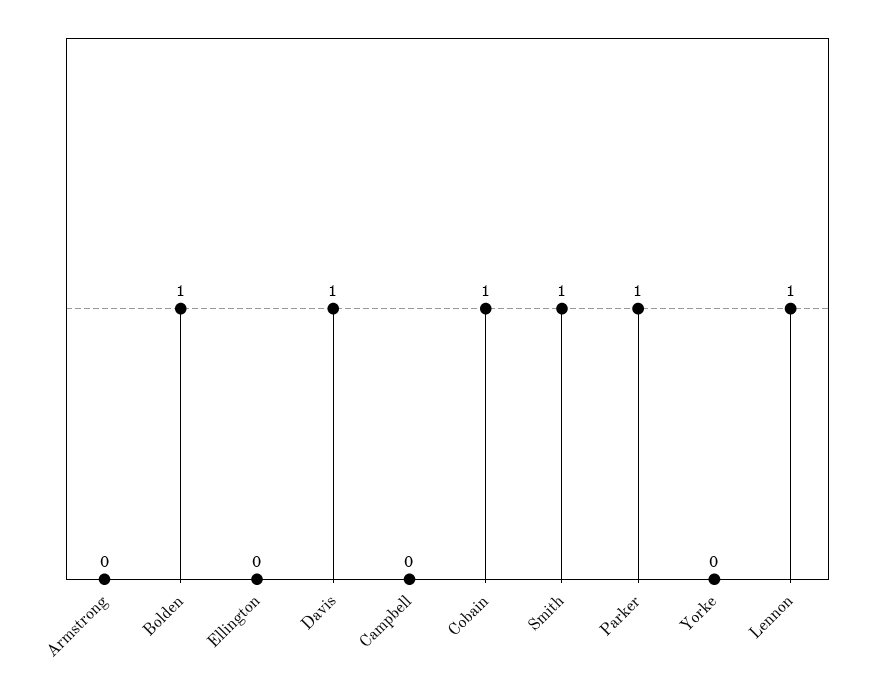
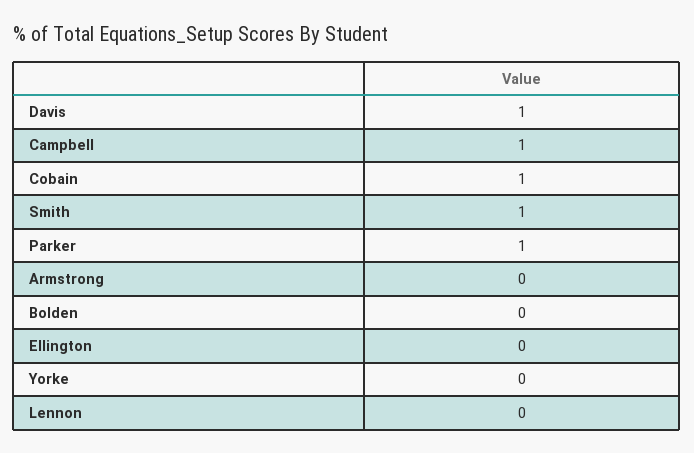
Bolden: 1 -> 0
Campbell: 0 -> 1
Lennon: 1 -> 0

